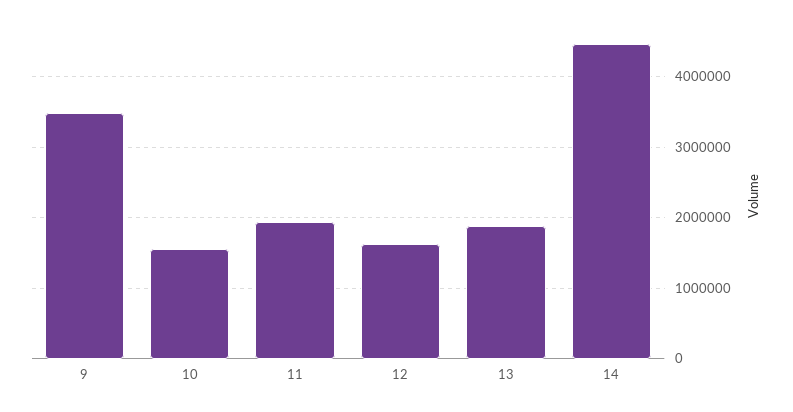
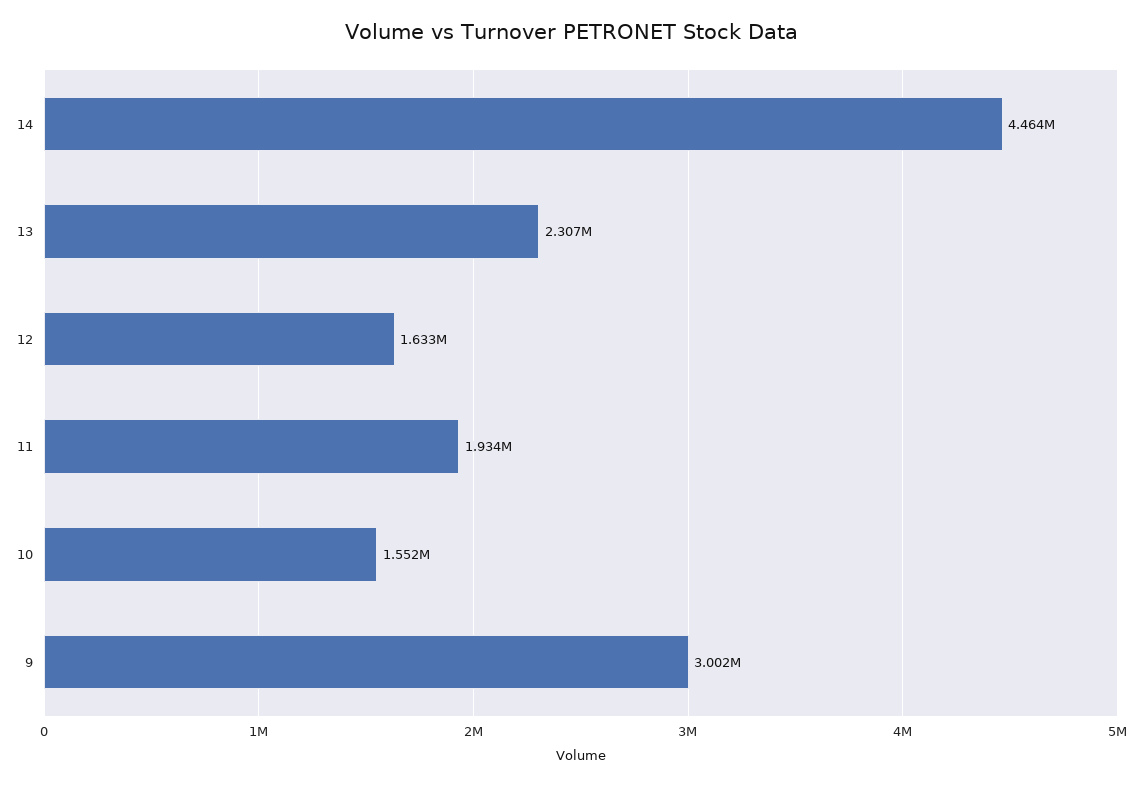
9: 3500000 -> 3002000
13: 1900000 -> 2307000

